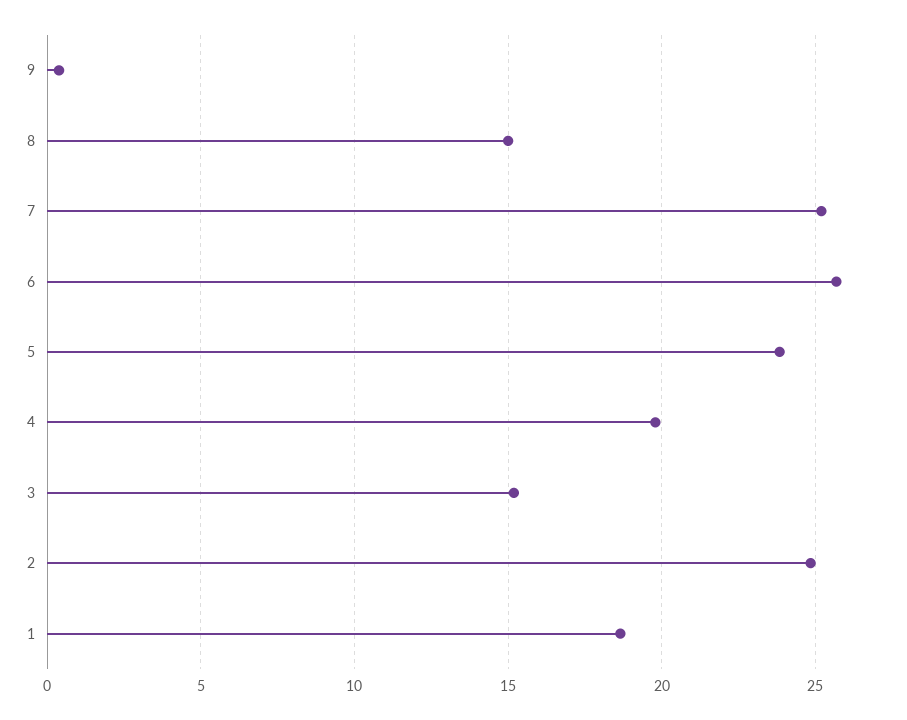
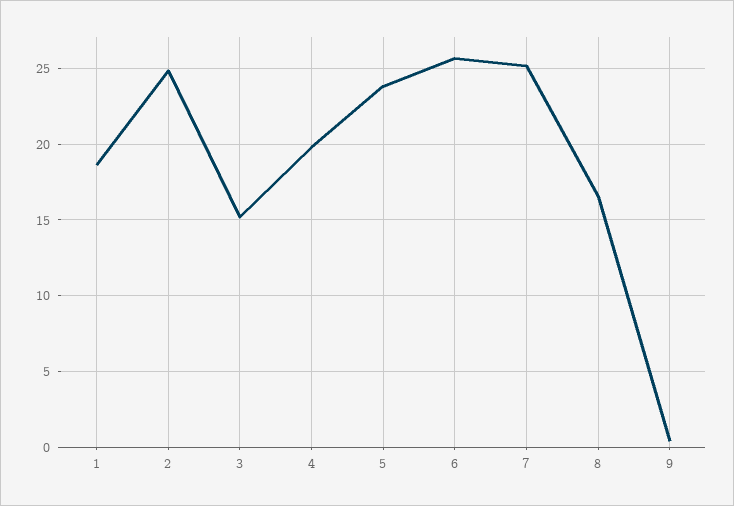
8: 15 -> 16.5

